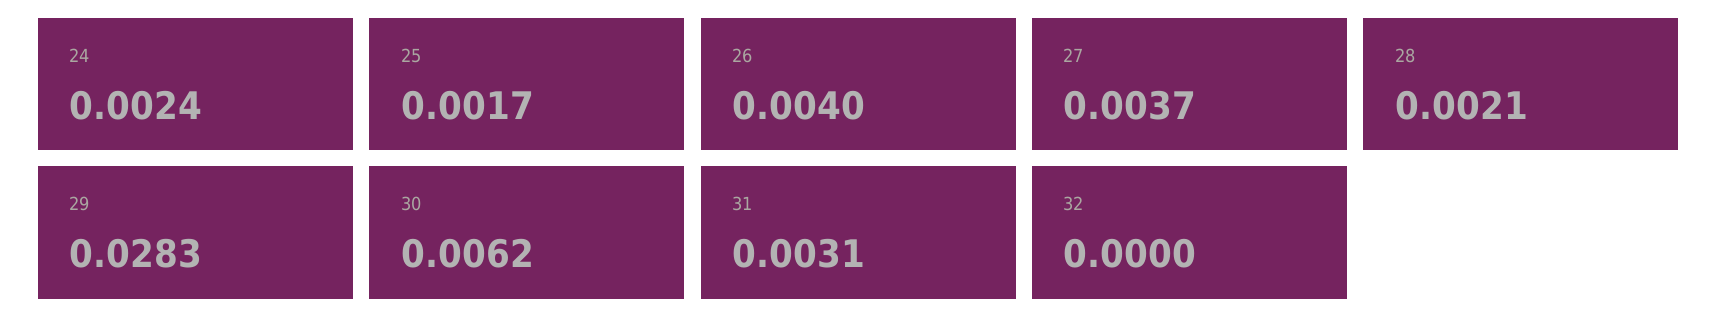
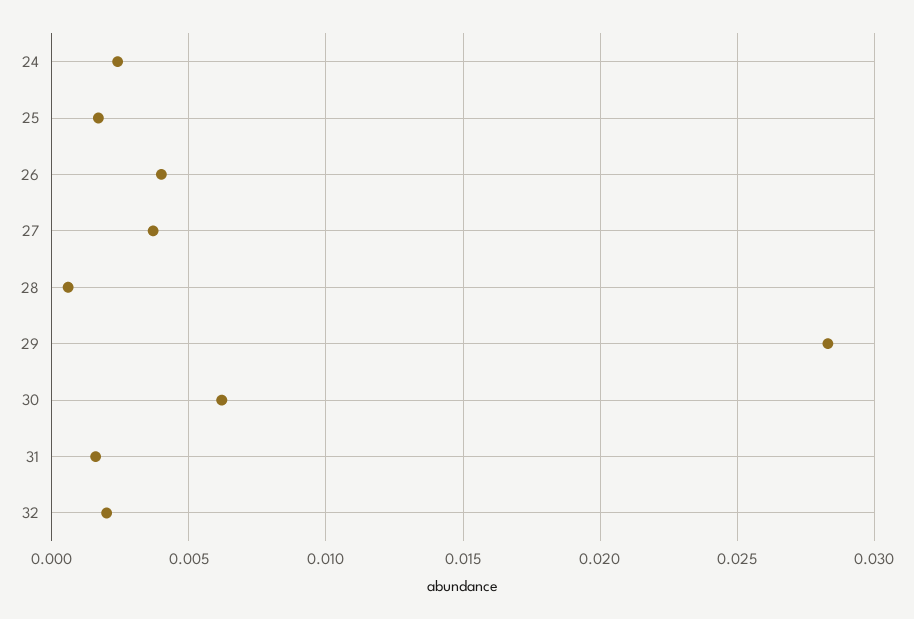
28: 0.0021 -> 0.0005
31: 0.0031 -> 0.0015
32: 0 -> 0.002

